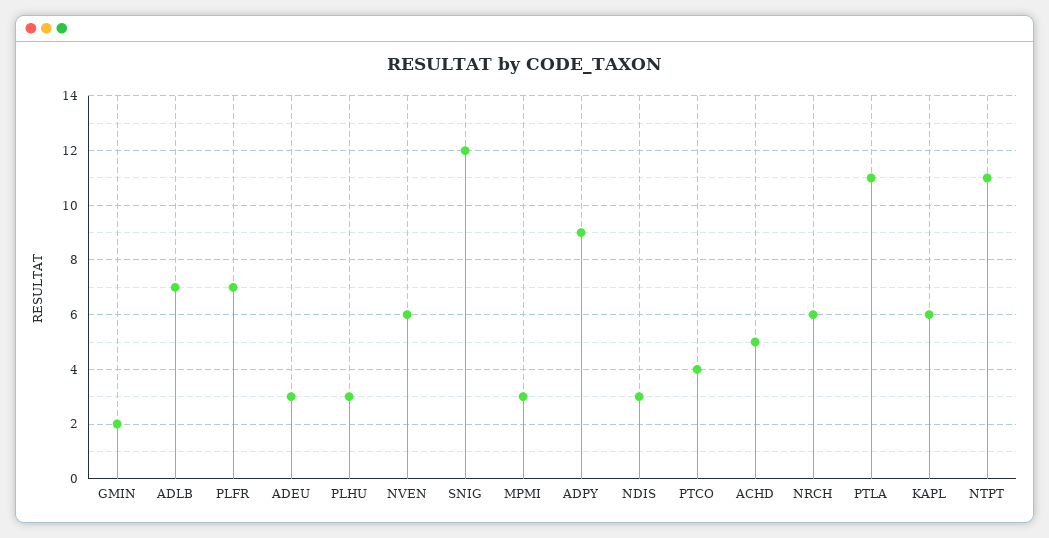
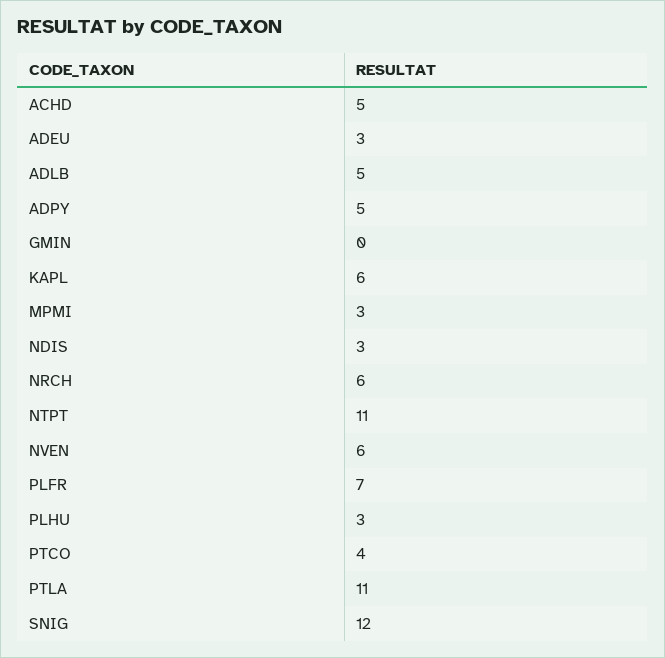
GMIN: 2 -> 0
ADLB: 7 -> 5
ADPY: 9 -> 5

